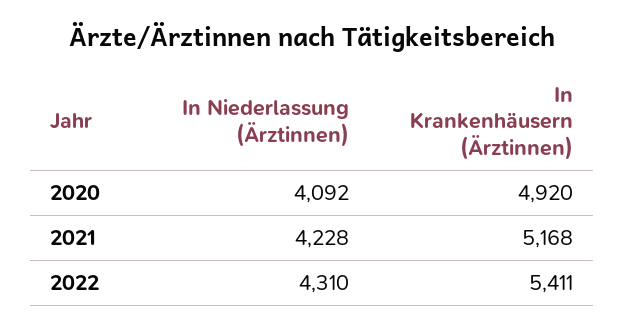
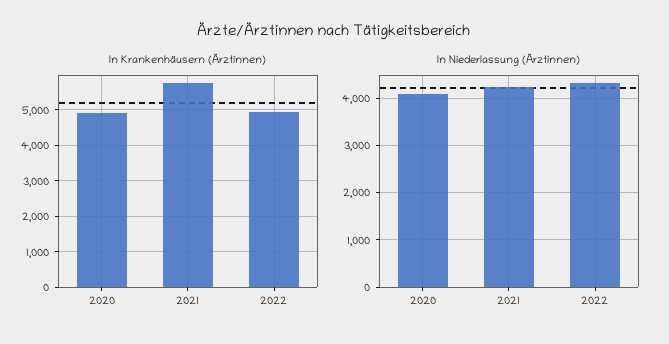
In Krankenhäusern (Ärztinnen), 2021: 5168 -> 5800
In Krankenhäusern (Ärztinnen), 2022: 5411 -> 5000

